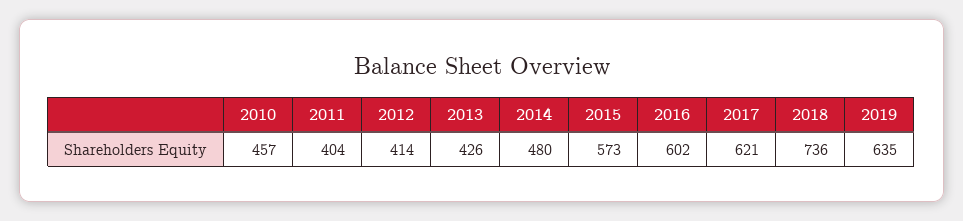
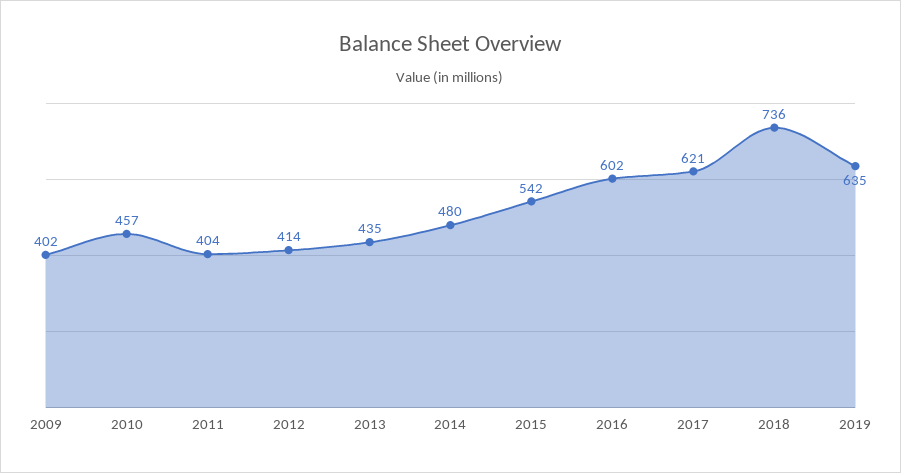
2013: 426 -> 435
2015: 573 -> 542
2009: none -> 402

